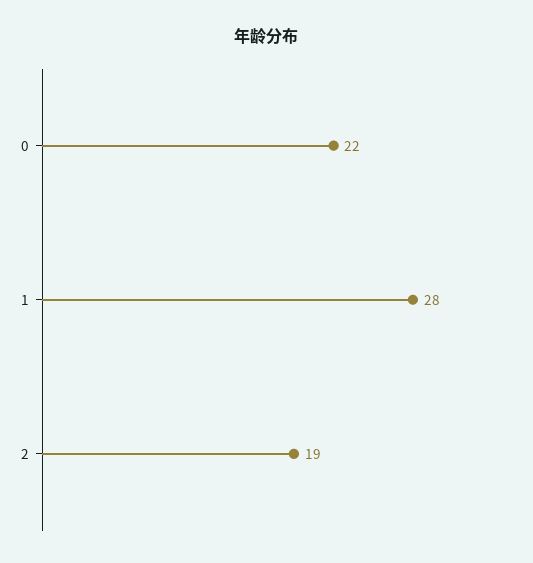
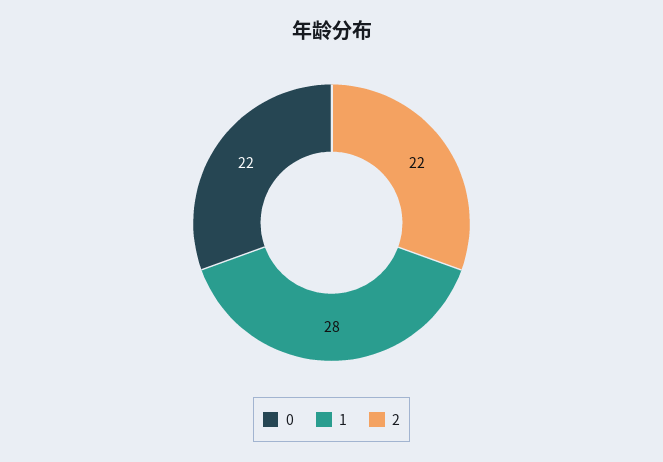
2: 19 -> 22

